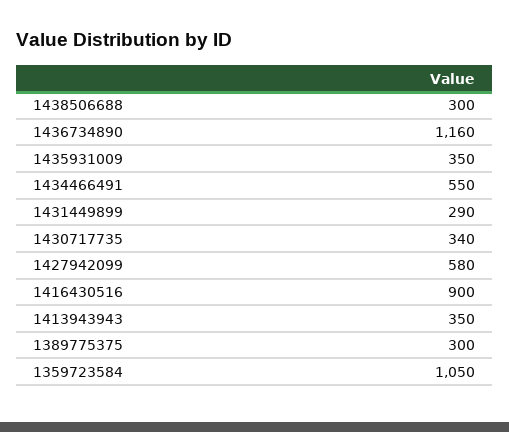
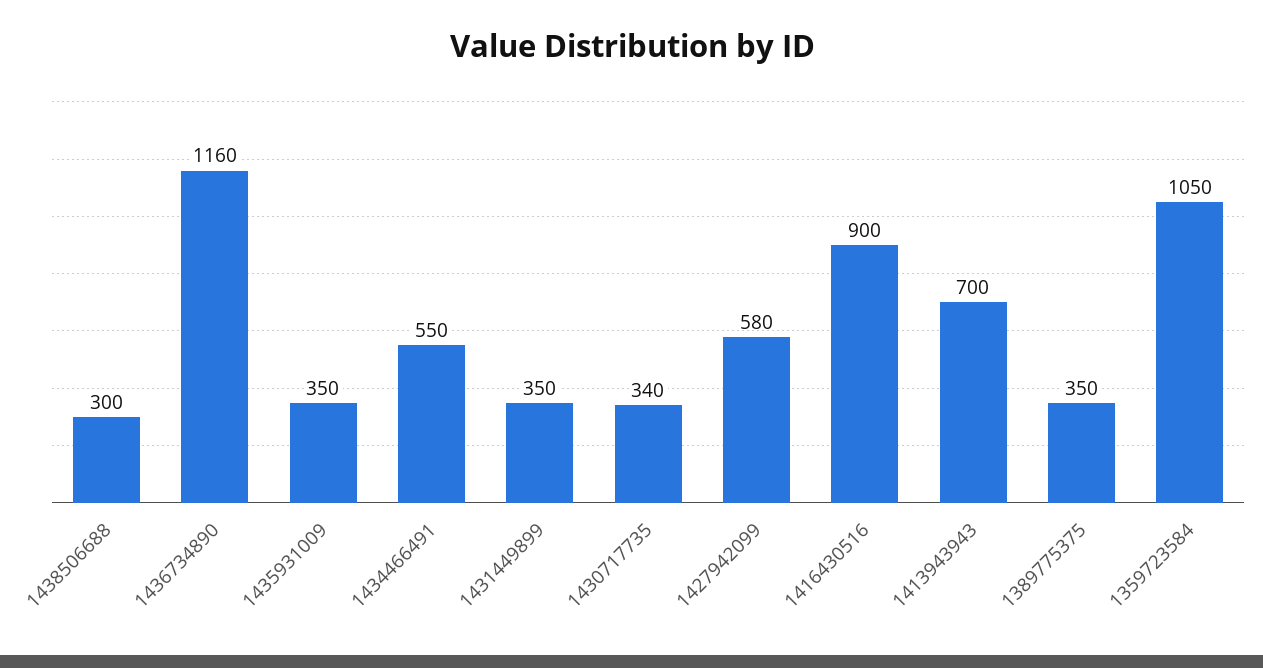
1431449899: 290 -> 350
1413943943: 350 -> 700
1389775375: 300 -> 350

